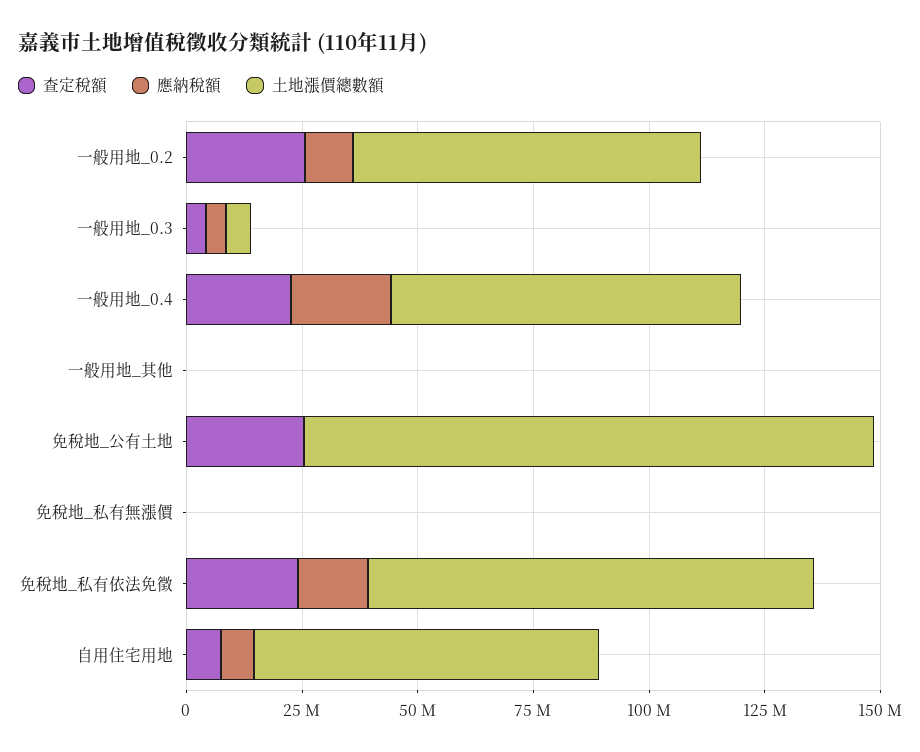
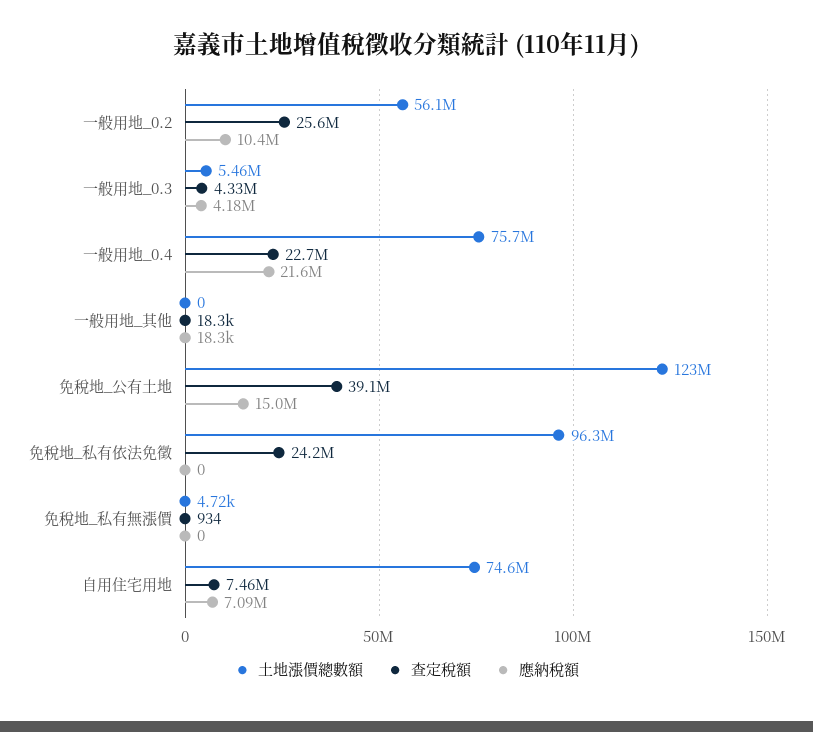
土地漲價總數額, 一般用地_0.2: 75000000 -> 56100000
查定稅額, 免稅地_公有土地: 25000000 -> 39100000
應納稅額, 免稅地_公有土地: 0 -> 15000000
應納稅額, 免稅地_私有依法免徵: 15000000 -> 0

